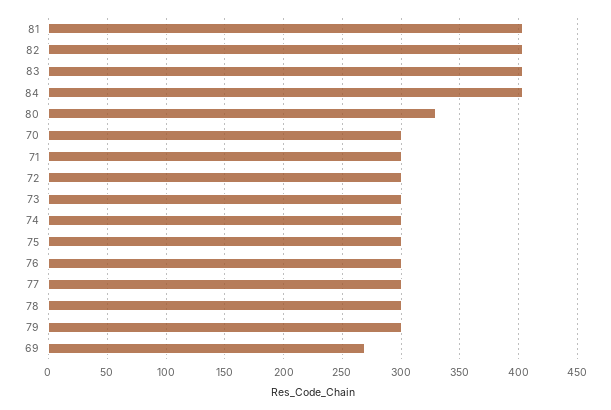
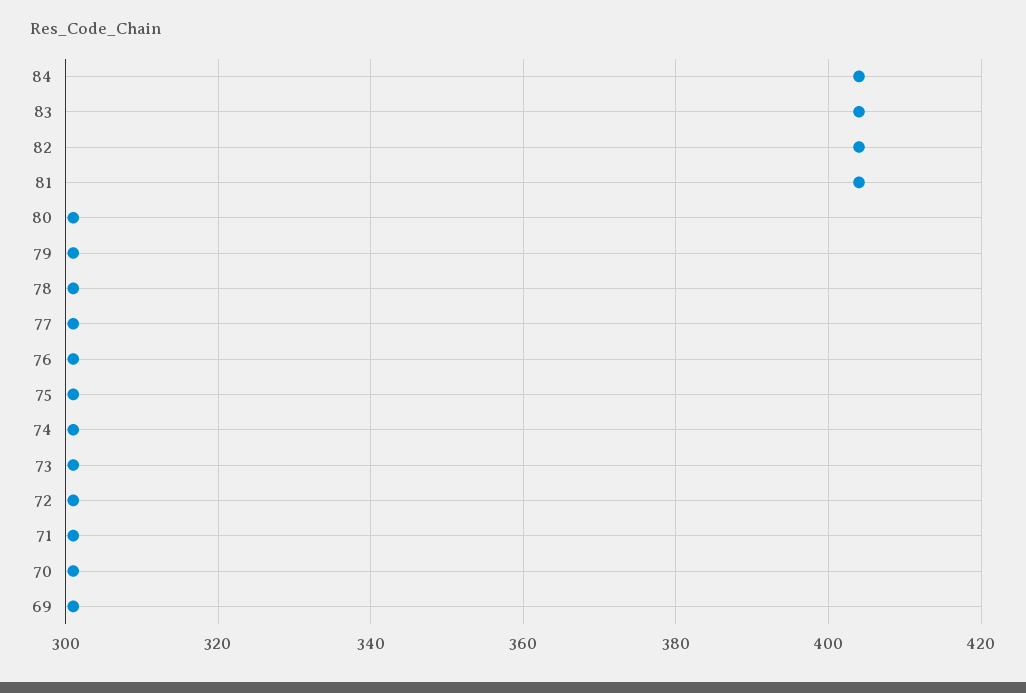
80: 330 -> 300
69: 270 -> 300

